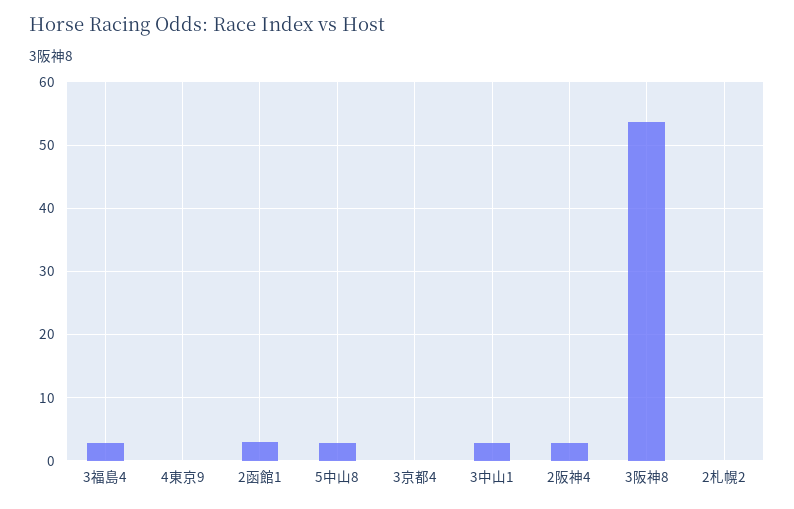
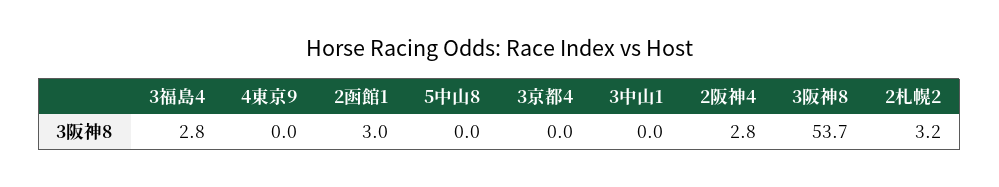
5中山8: 3 -> 0
3中山1: 3 -> 0
2札幌2: 0 -> 3.2

